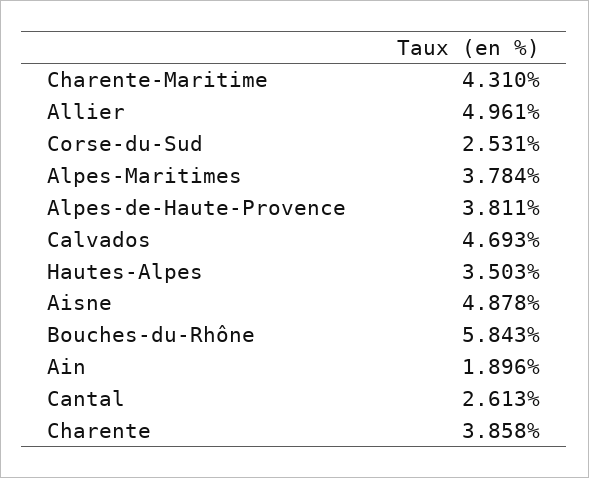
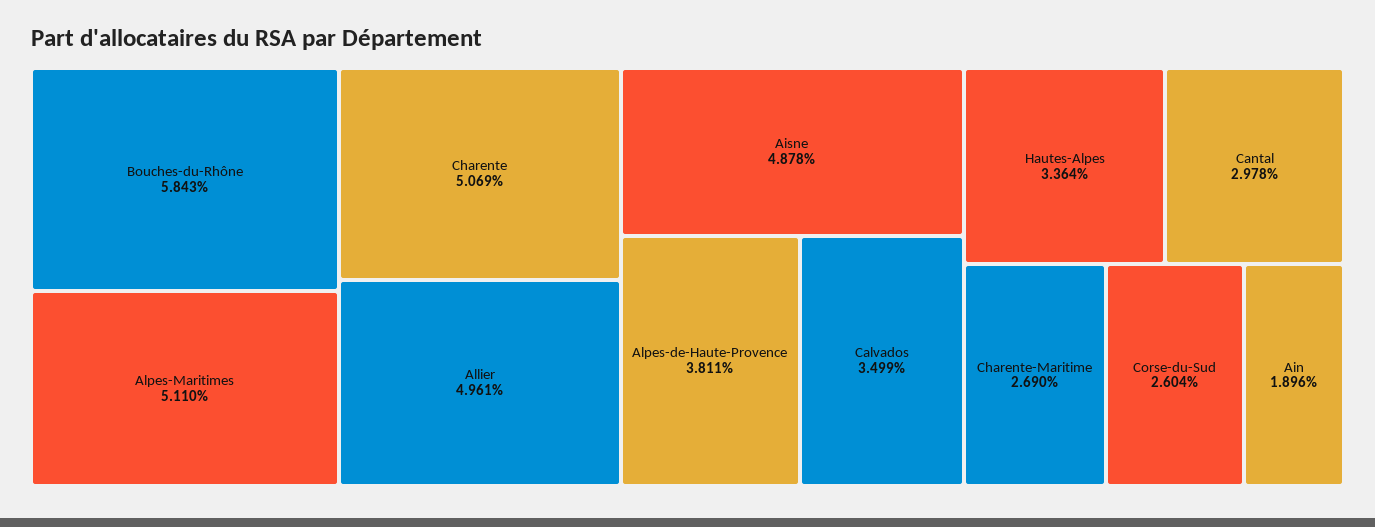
Charente-Maritime: 4.31 -> 2.69
Corse-du-Sud: 2.531 -> 2.604
Alpes-Maritimes: 3.784 -> 5.11
Calvados: 4.693 -> 3.499
Hautes-Alpes: 3.503 -> 3.364
Cantal: 2.613 -> 2.978
Charente: 3.858 -> 5.069

